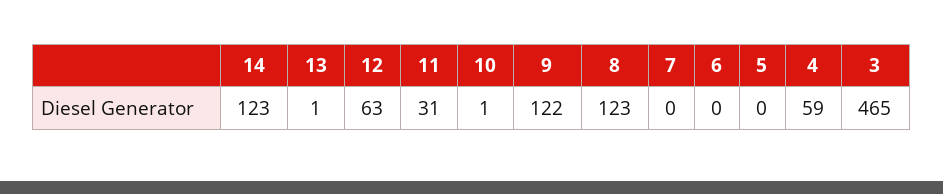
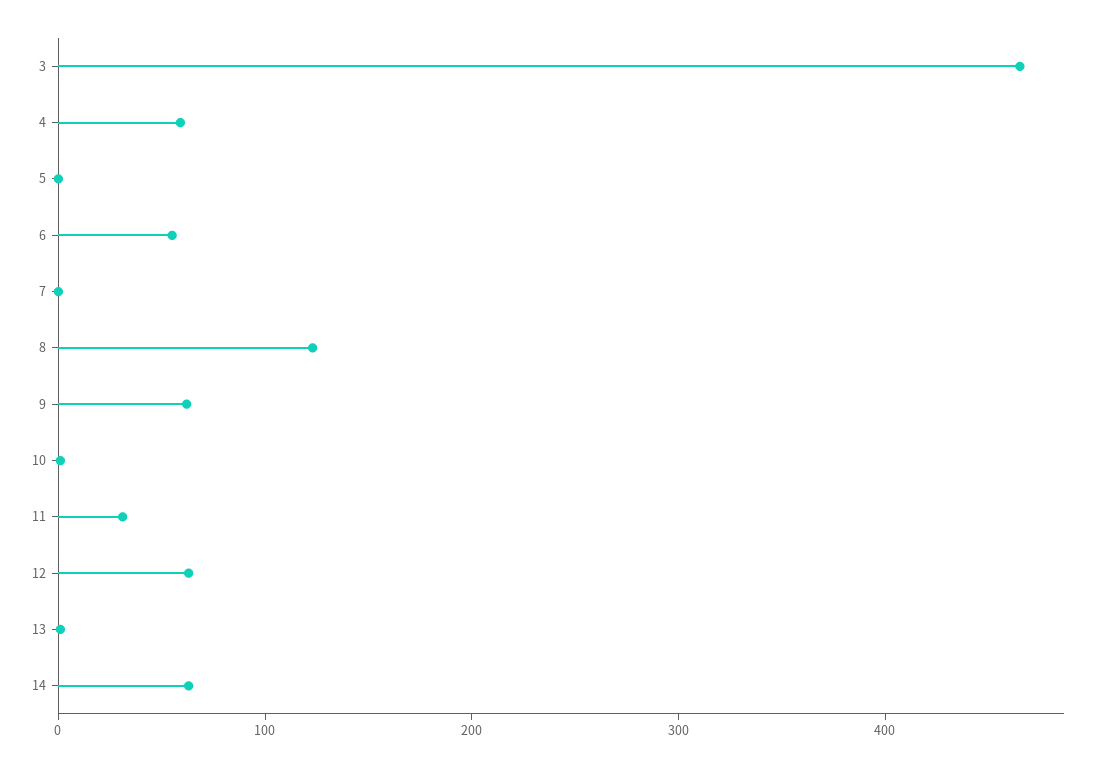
14: 123 -> 60
9: 122 -> 60
6: 0 -> 60

